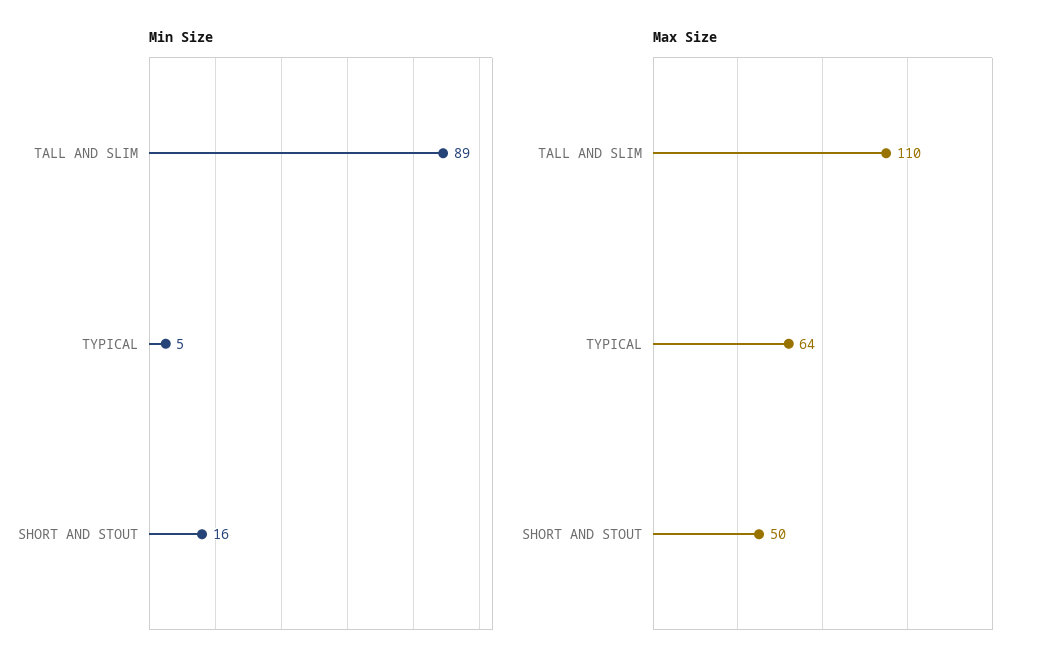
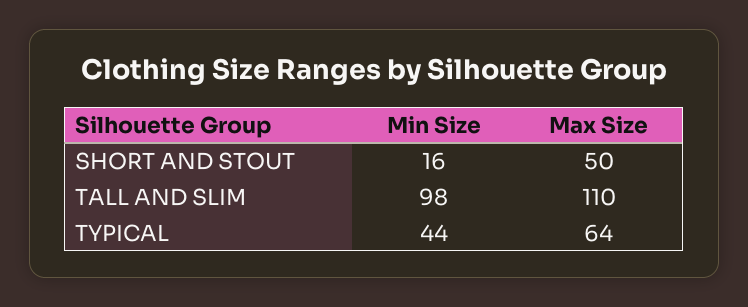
Min Size, TALL AND SLIM: 89 -> 98
Min Size, TYPICAL: 5 -> 44

